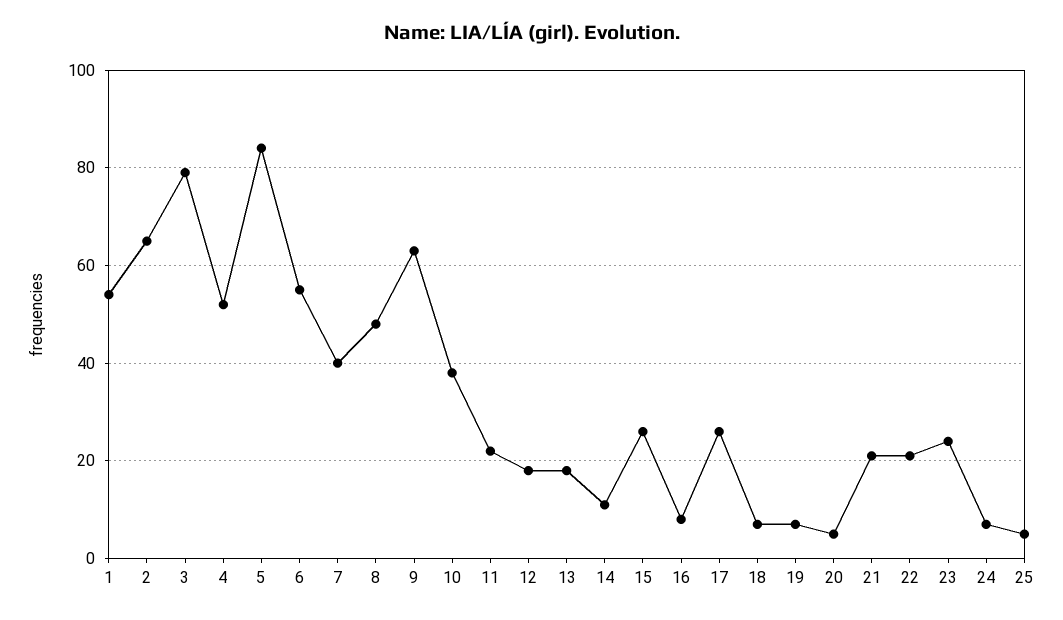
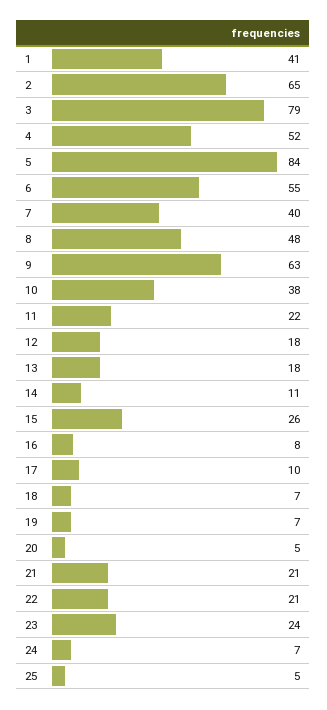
1: 55 -> 41
17: 25 -> 10

